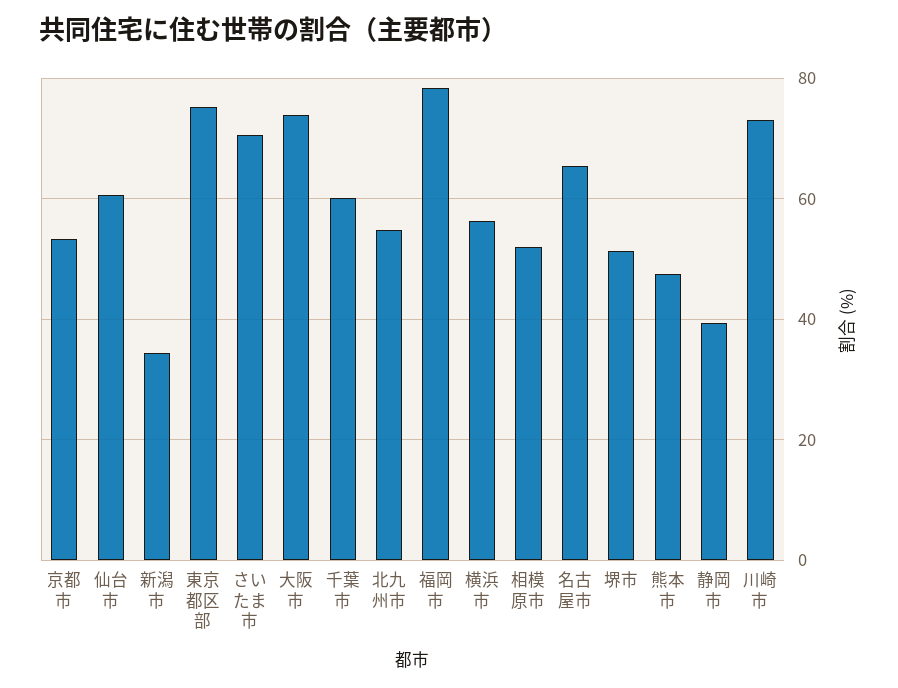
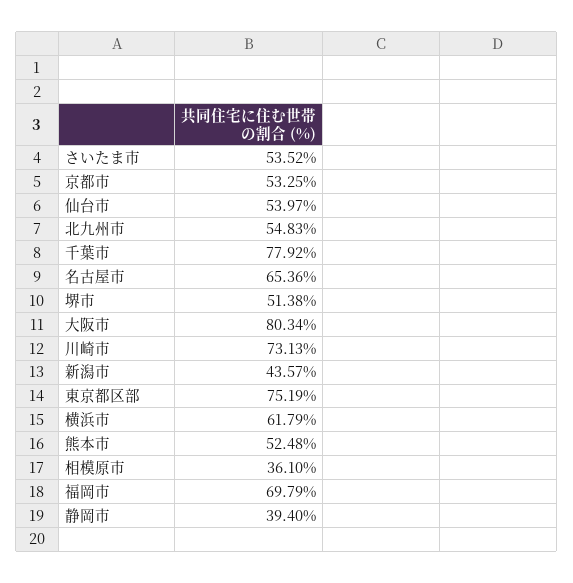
仙台市: 60 -> 53.97
新潟市: 34 -> 43.57
さいたま市: 70 -> 53.52
大阪市: 74 -> 80.34
千葉市: 60 -> 77.92
福岡市: 78 -> 69.79
横浜市: 56 -> 61.79
相模原市: 52 -> 36.1
熊本市: 48 -> 52.48

